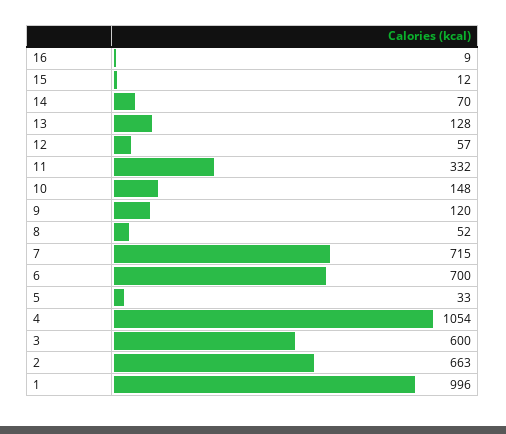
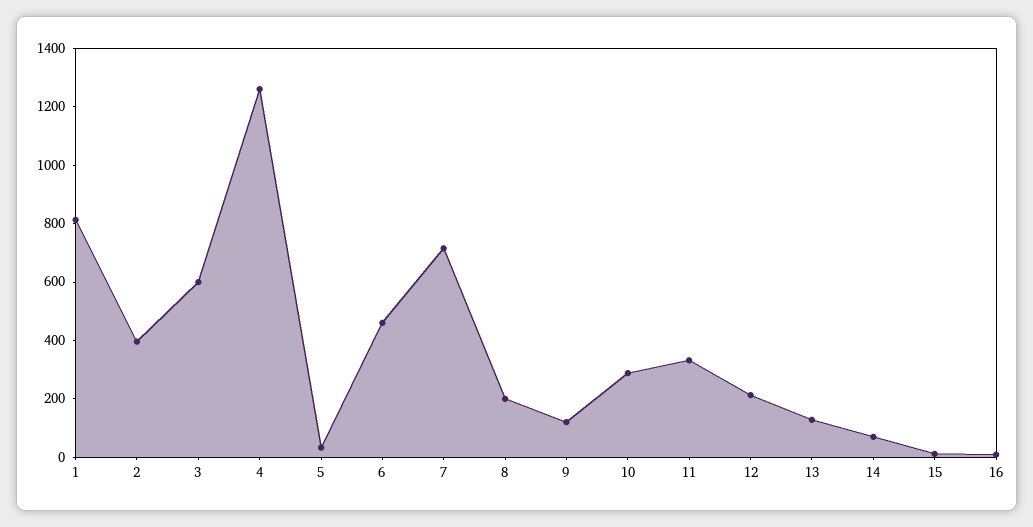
12: 57 -> 200
10: 148 -> 300
8: 52 -> 200
6: 700 -> 450
4: 1054 -> 1250
2: 663 -> 400
1: 996 -> 800

